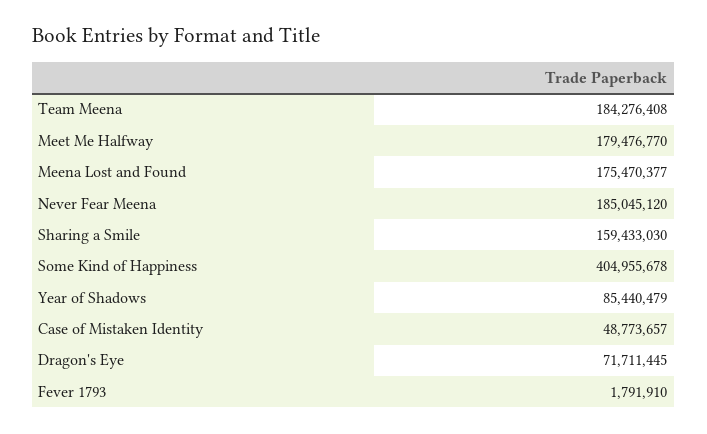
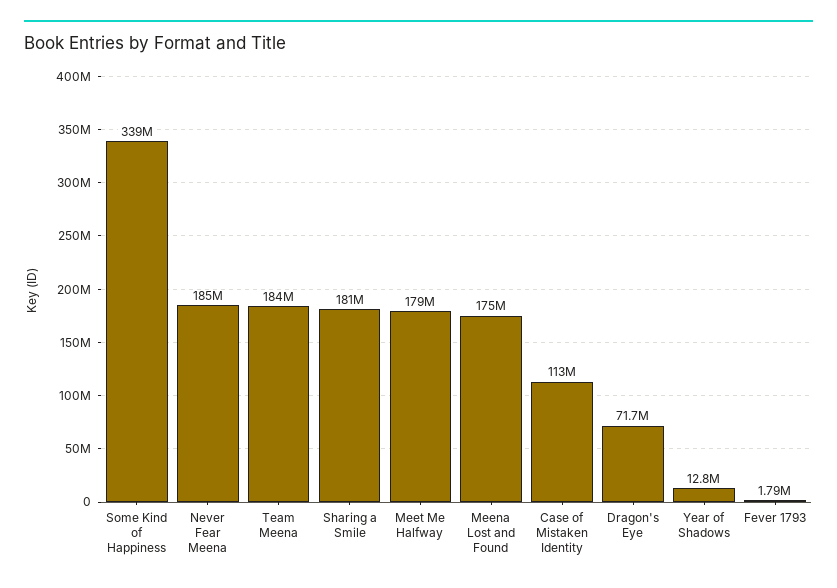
Sharing a Smile: 159433030 -> 181000000
Some Kind of Happiness: 404955678 -> 339000000
Year of Shadows: 85440479 -> 12800000
Case of Mistaken Identity: 48773657 -> 113000000

